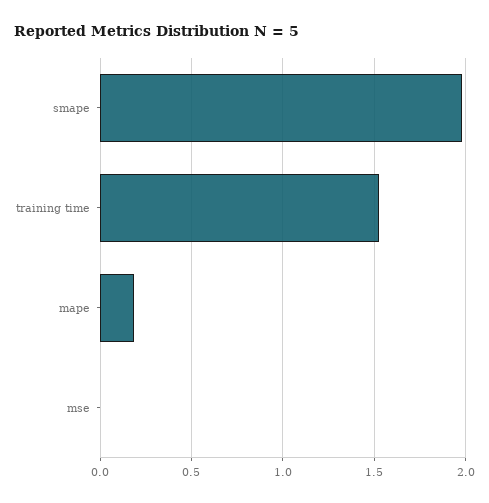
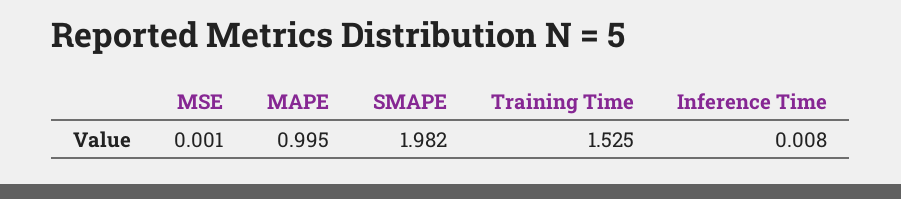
mape: 0.2 -> 0.995
Inference Time: none -> 0.008

